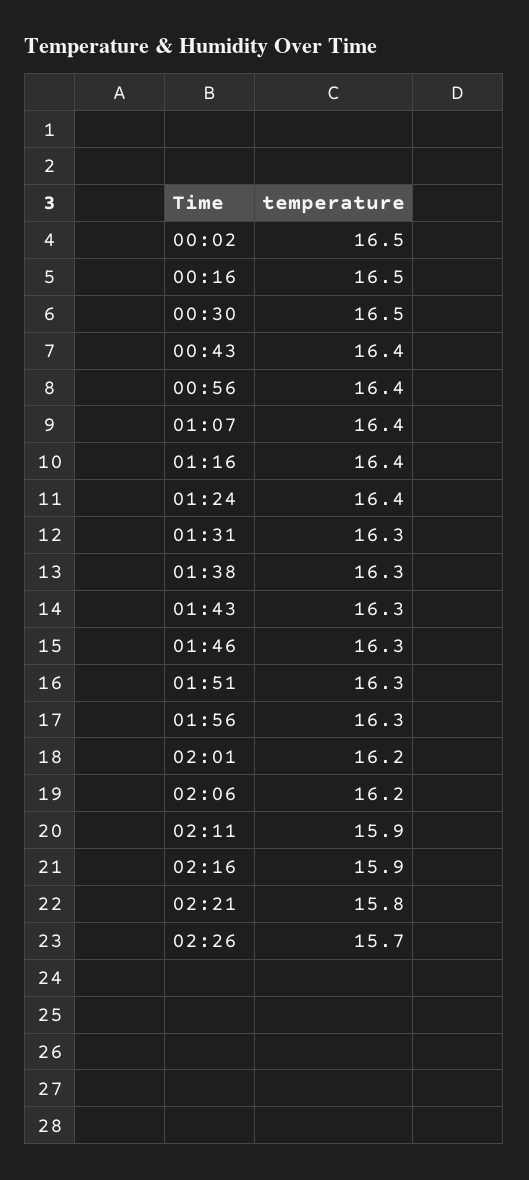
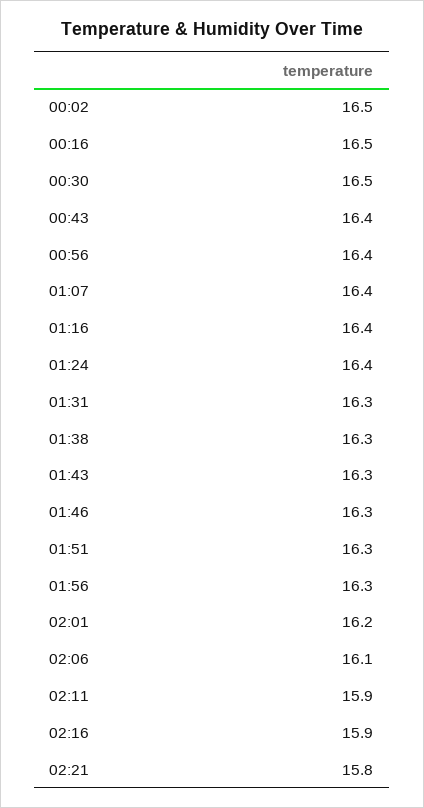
02:06: 16.2 -> 16.1
02:26: 15.7 -> none

